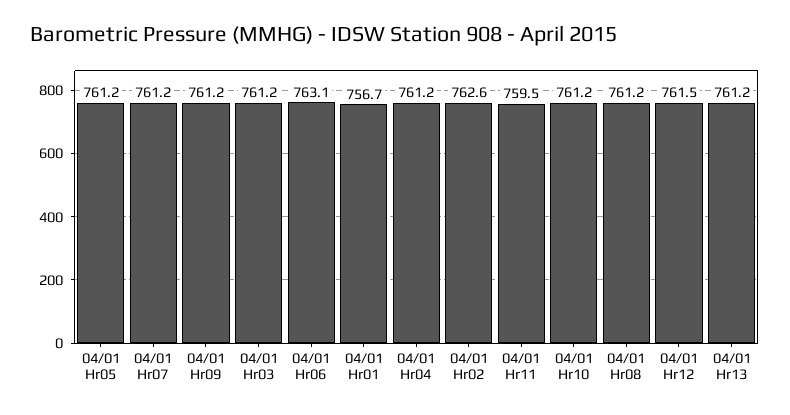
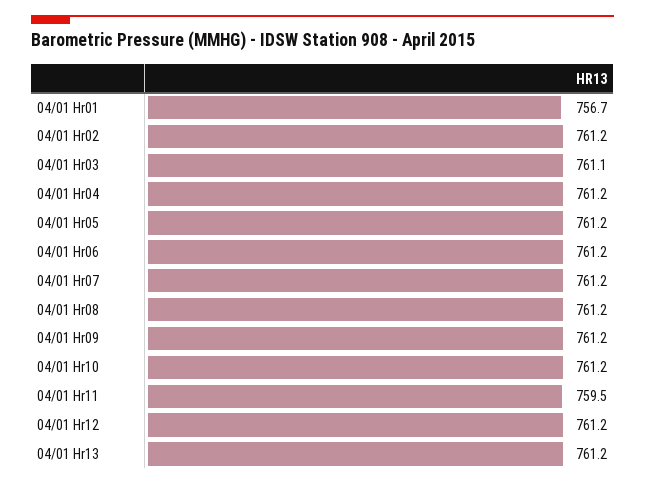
04/01 Hr03: 761.2 -> 761.1
04/01 Hr06: 763.1 -> 761.2
04/01 Hr02: 762.6 -> 761.2
04/01 Hr12: 761.5 -> 761.2

